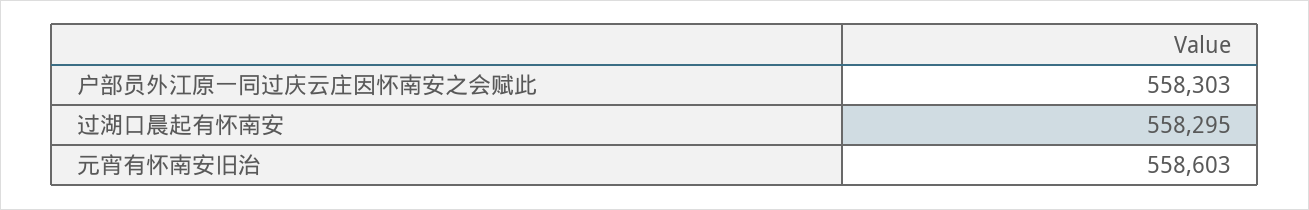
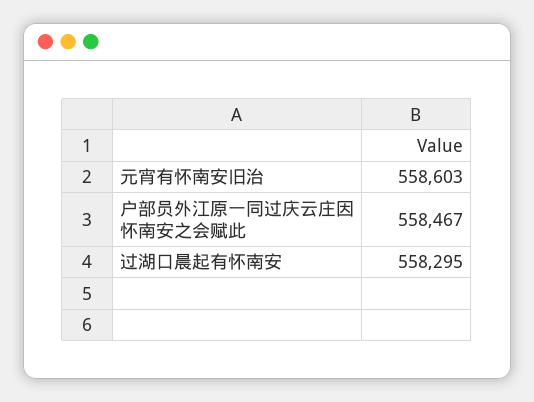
户部员外江原一同过庆云庄因怀南安之会赋此: 558303 -> 558467

